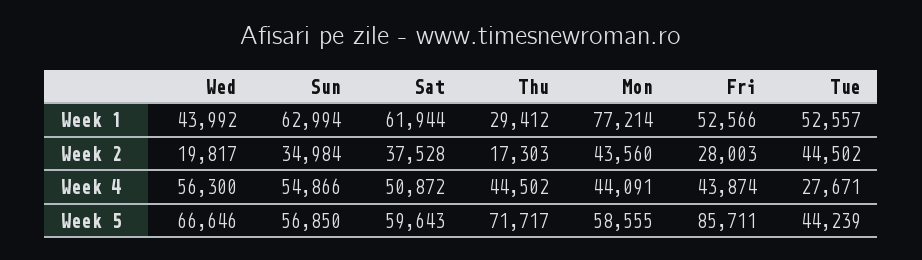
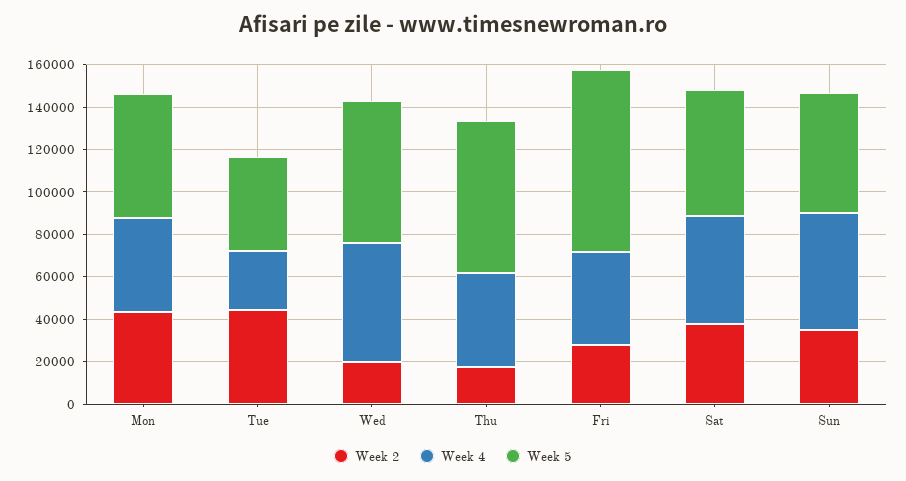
Week 1, Wed: 43992 -> none
Week 1, Sun: 62994 -> none
Week 1, Sat: 61944 -> none
Week 1, Thu: 29412 -> none
Week 1, Mon: 77214 -> none
Week 1, Fri: 52566 -> none
Week 1, Tue: 52557 -> none

